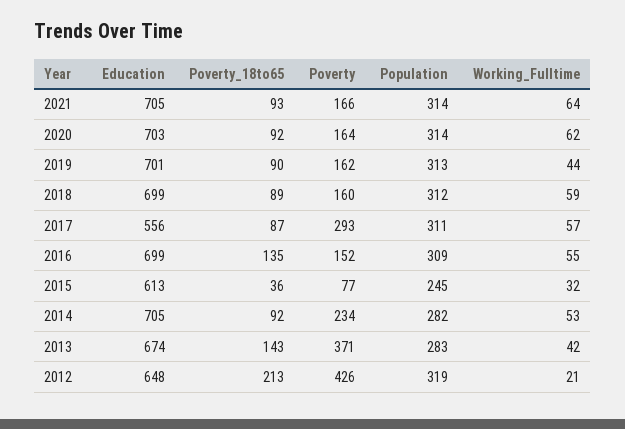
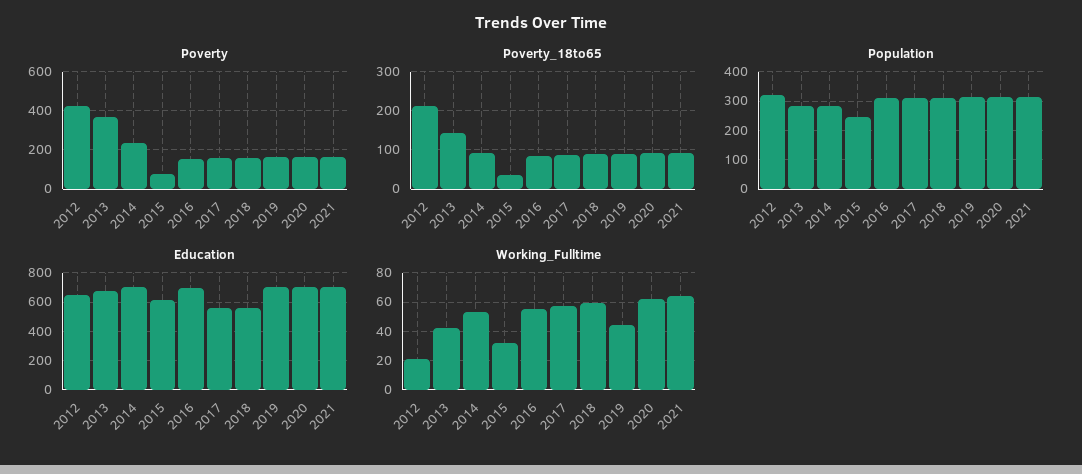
Education, 2018: 699 -> 550
Poverty, 2017: 293 -> 150
Poverty_18to65, 2016: 135 -> 80

